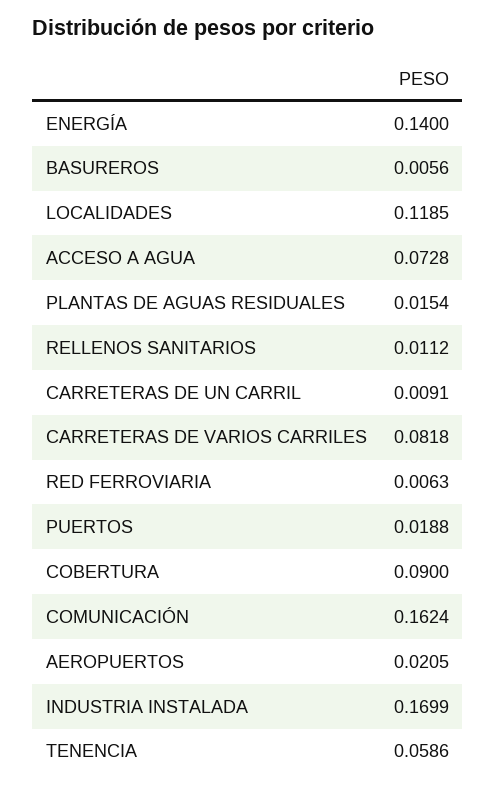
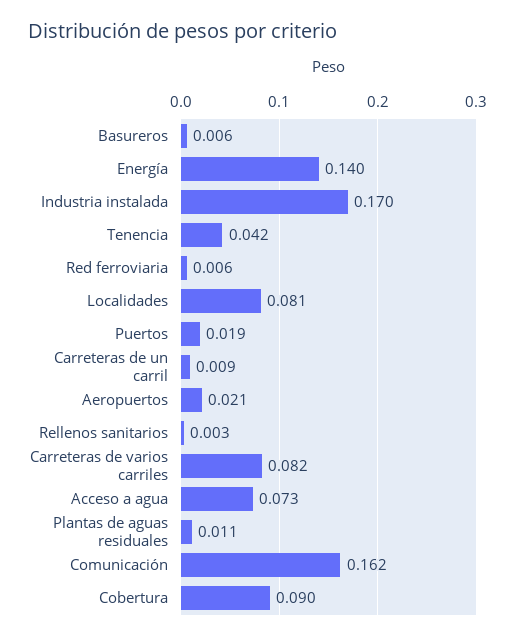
LOCALIDADES: 0.1185 -> 0.081
PLANTAS DE AGUAS RESIDUALES: 0.0154 -> 0.011
RELLENOS SANITARIOS: 0.0112 -> 0.003
TENENCIA: 0.0586 -> 0.042

